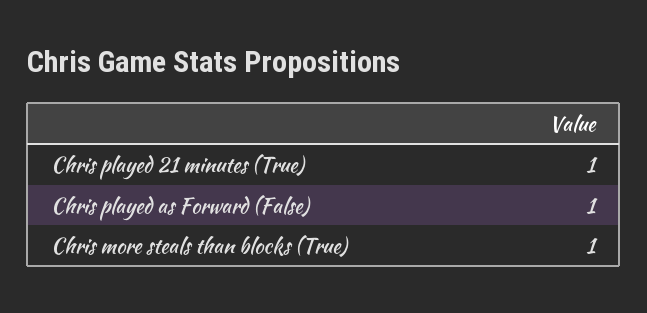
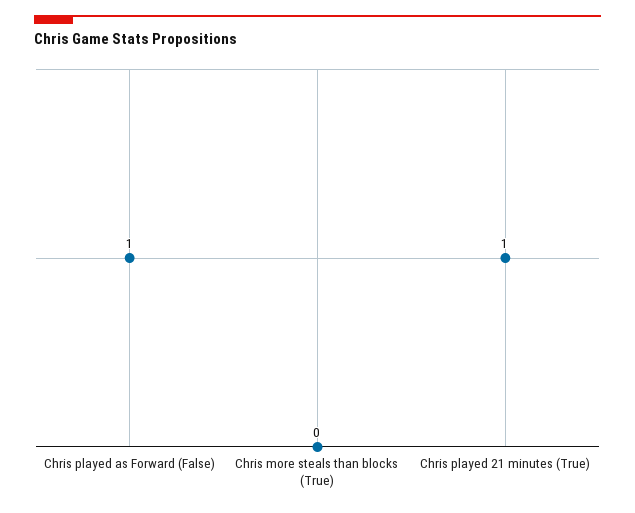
Chris more steals than blocks (True): 1 -> 0

